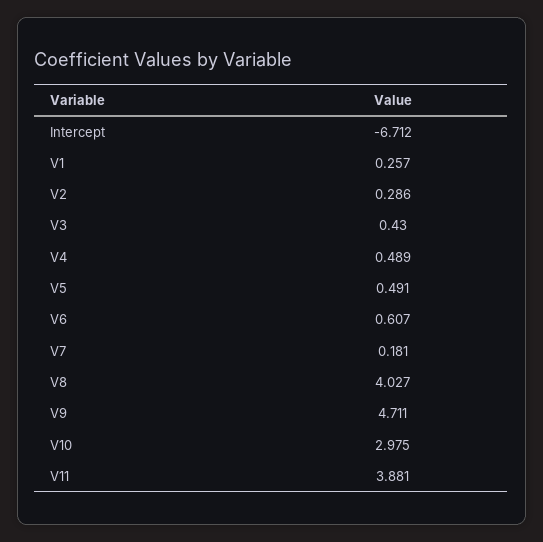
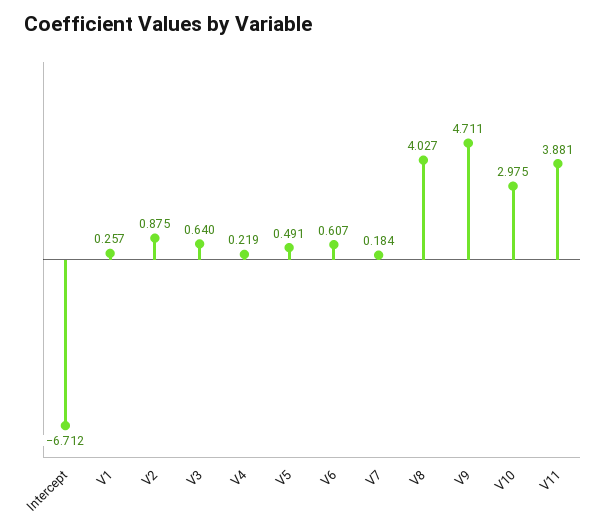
V2: 0.286 -> 0.875
V3: 0.43 -> 0.64
V4: 0.489 -> 0.219
V7: 0.181 -> 0.184

